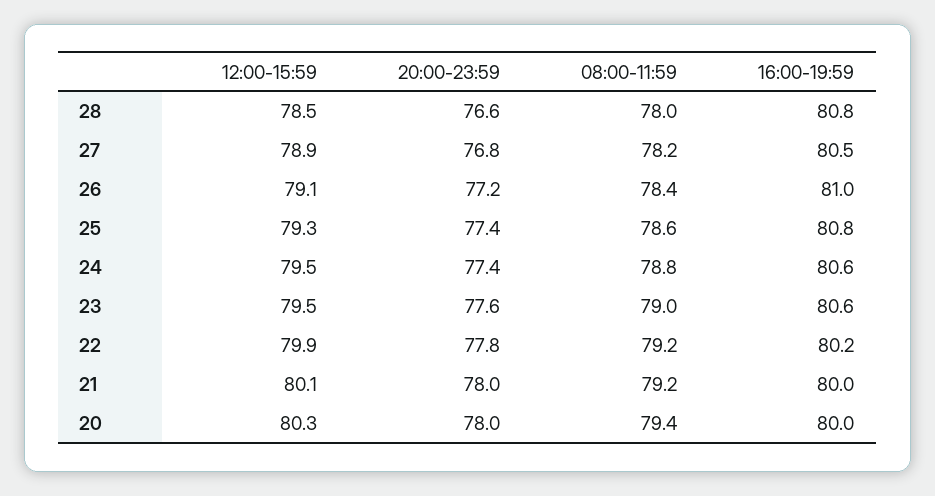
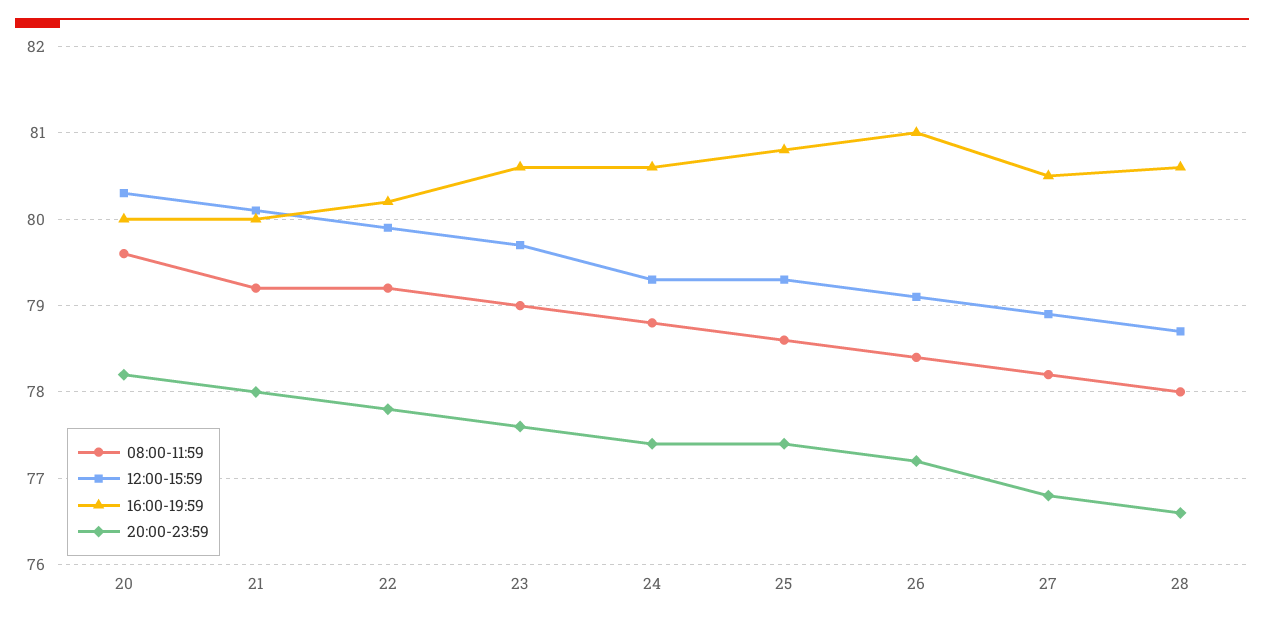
12:00-15:59, 28: 78.5 -> 78.7
16:00-19:59, 28: 80.8 -> 80.6
12:00-15:59, 24: 79.5 -> 79.3
12:00-15:59, 23: 79.5 -> 79.7
20:00-23:59, 20: 78 -> 78.2
08:00-11:59, 20: 79.4 -> 79.6

